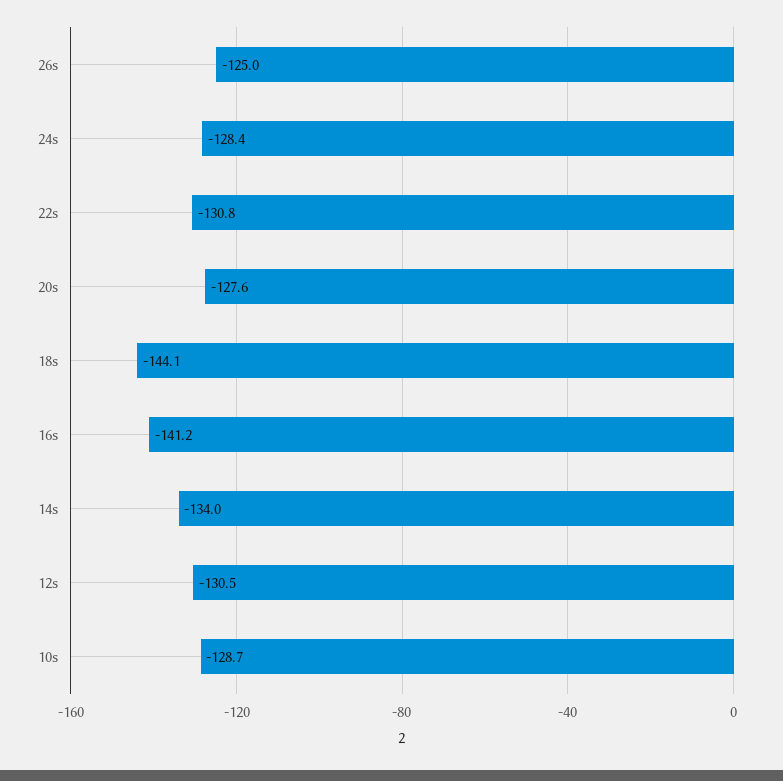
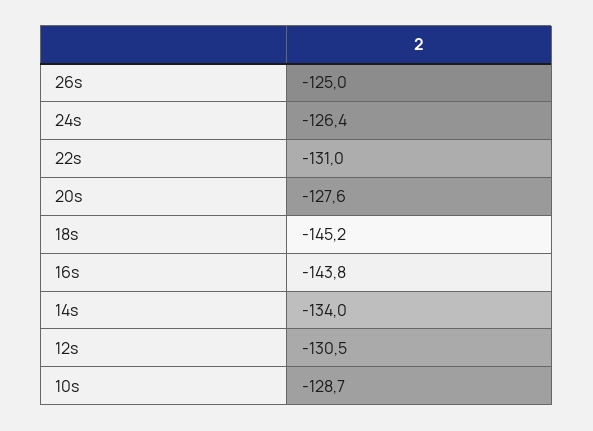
24s: -128.4 -> -126.4
22s: -130.8 -> -131
18s: -144.1 -> -145.2
16s: -141.2 -> -143.8

